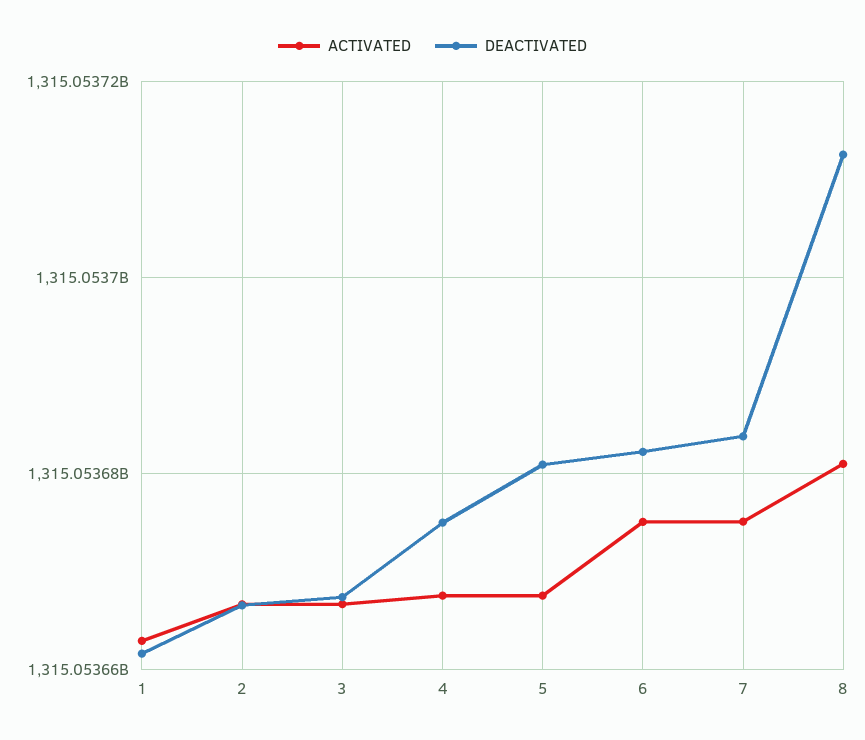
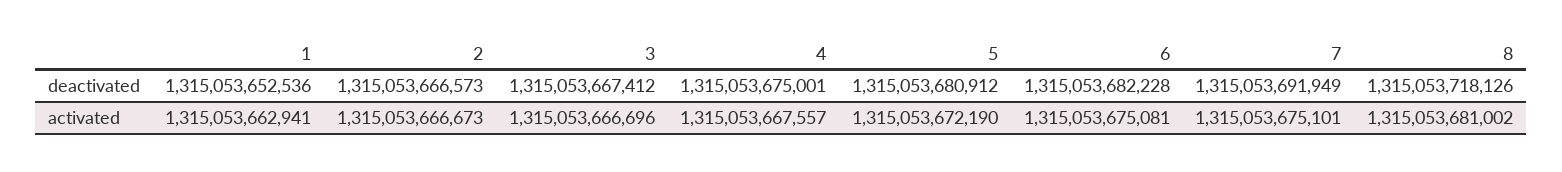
DEACTIVATED, 1: 1315053662000 -> 1315053652536
ACTIVATED, 5: 1315053668000 -> 1315053672190
DEACTIVATED, 7: 1315053684000 -> 1315053691949
DEACTIVATED, 8: 1315053712000 -> 1315053718126

